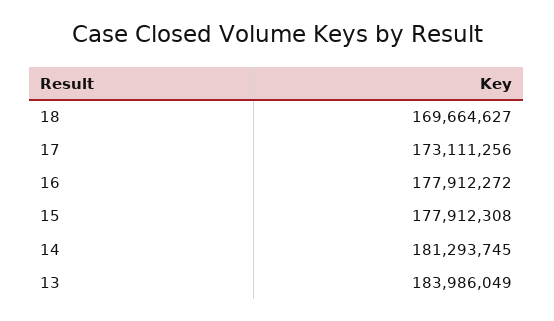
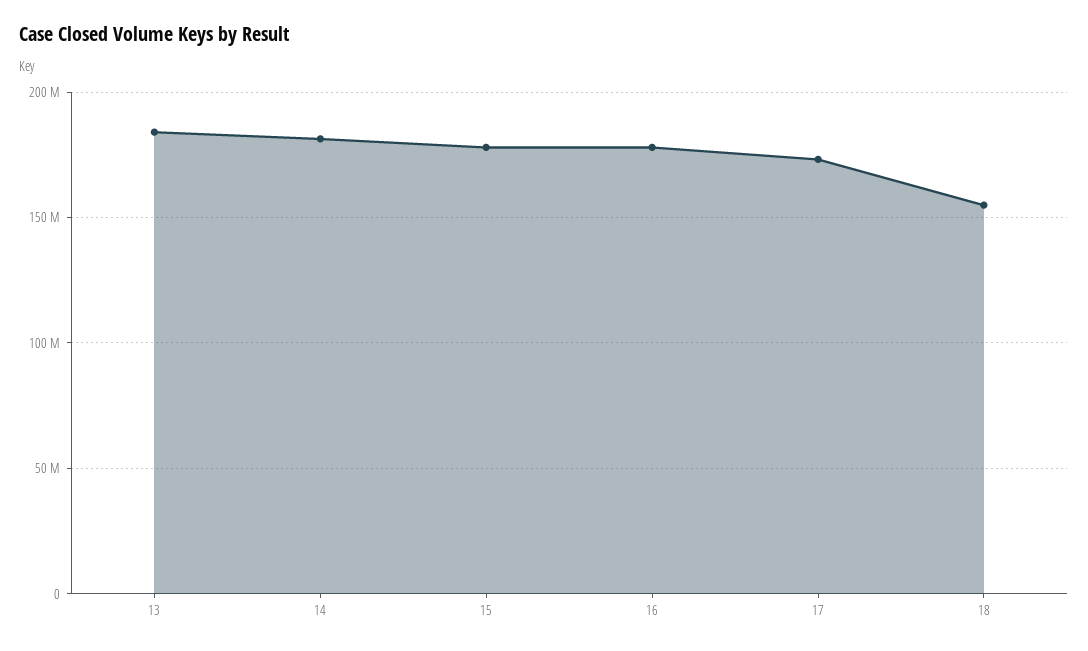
18: 169664627 -> 155000000

